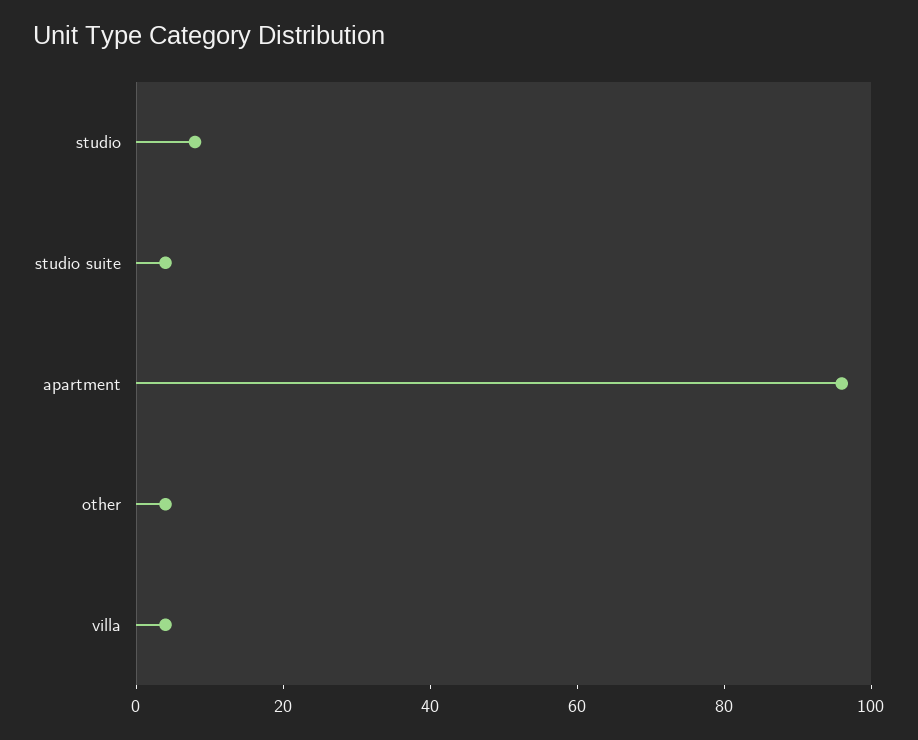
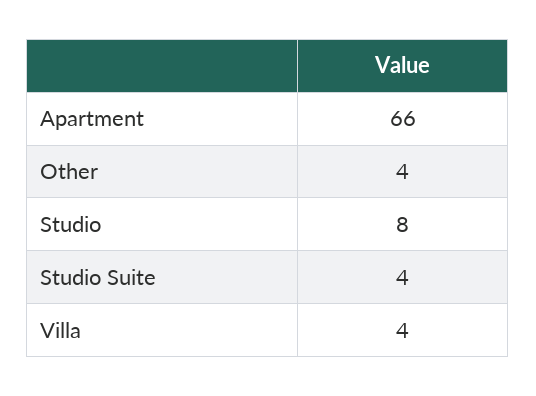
apartment: 95 -> 66

